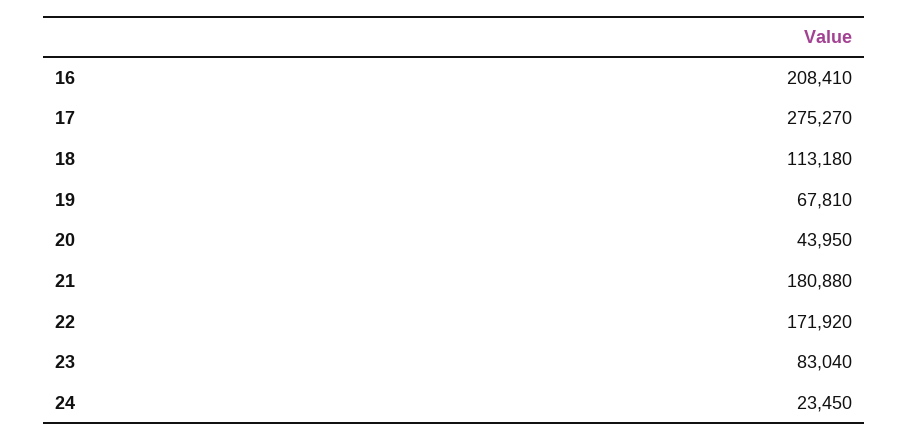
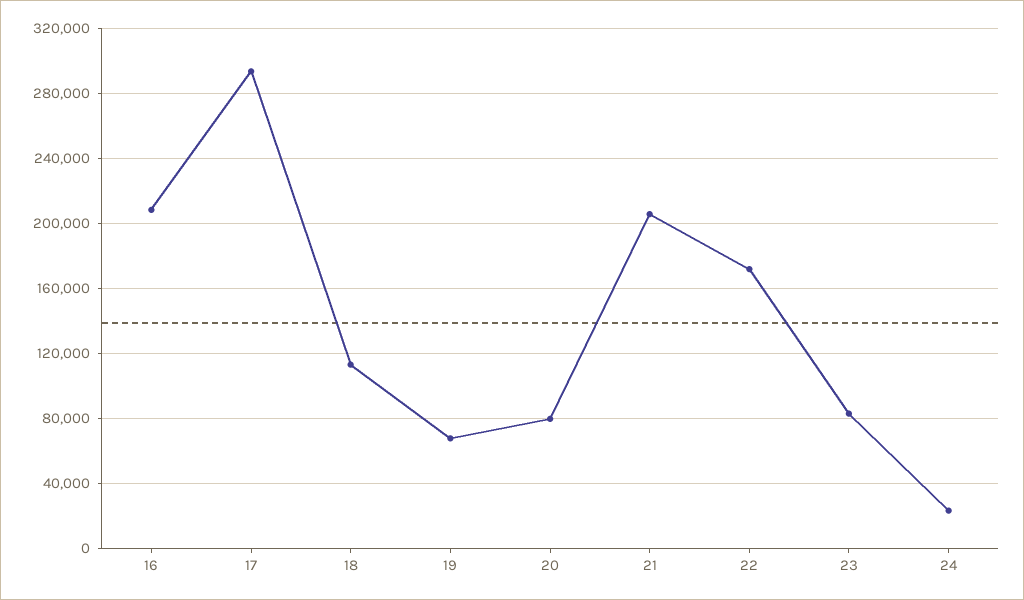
17: 275270 -> 295000
20: 43950 -> 80000
21: 180880 -> 205000

